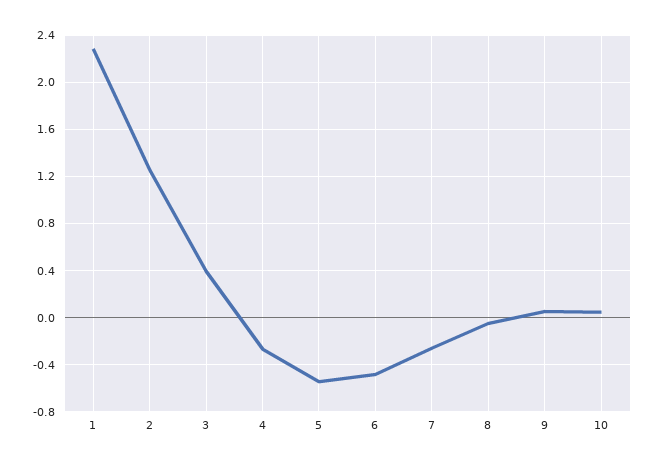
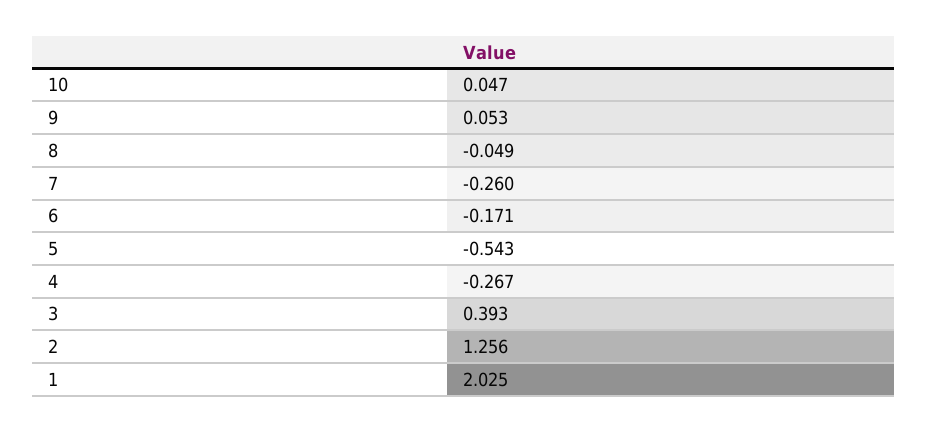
1: 2.3 -> 2.025
6: -0.5 -> -0.171

